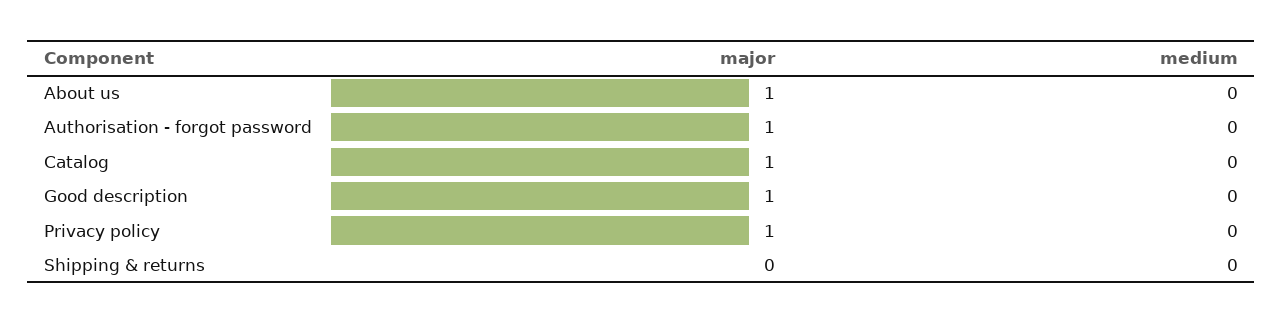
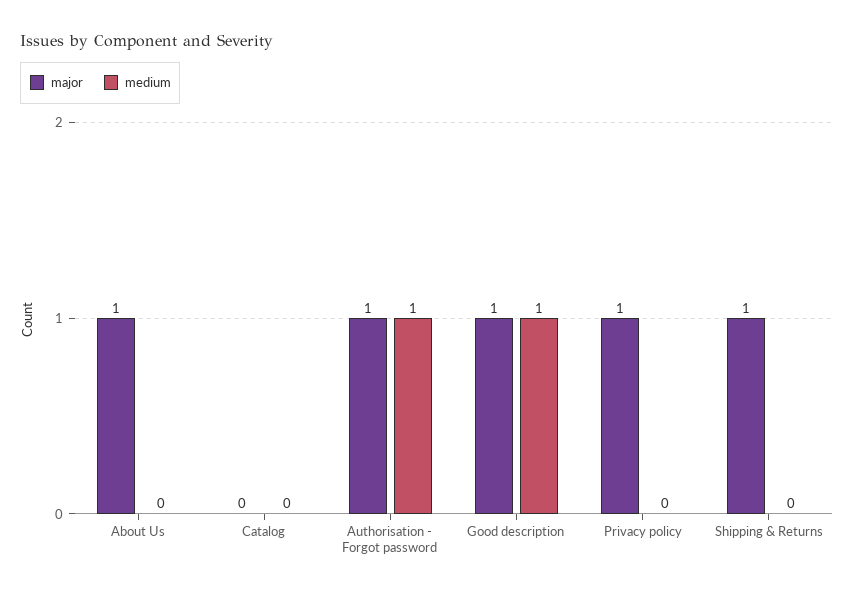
medium, Authorisation - forgot password: 0 -> 1
major, Catalog: 1 -> 0
medium, Good description: 0 -> 1
major, Shipping & returns: 0 -> 1

